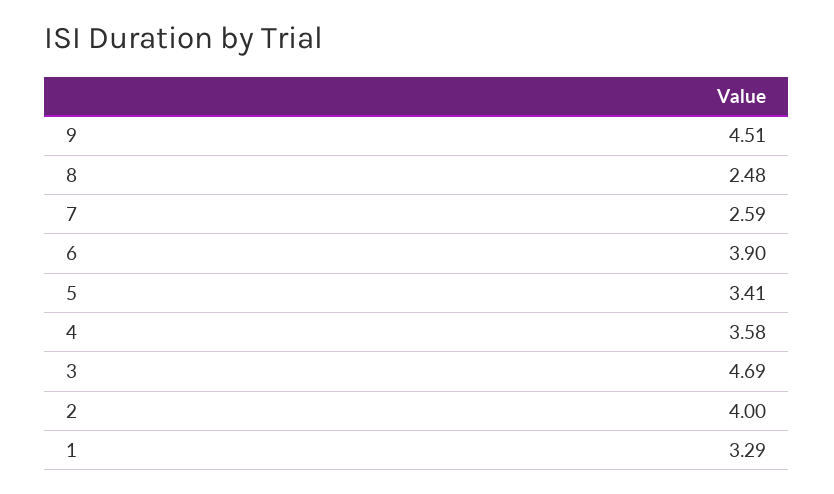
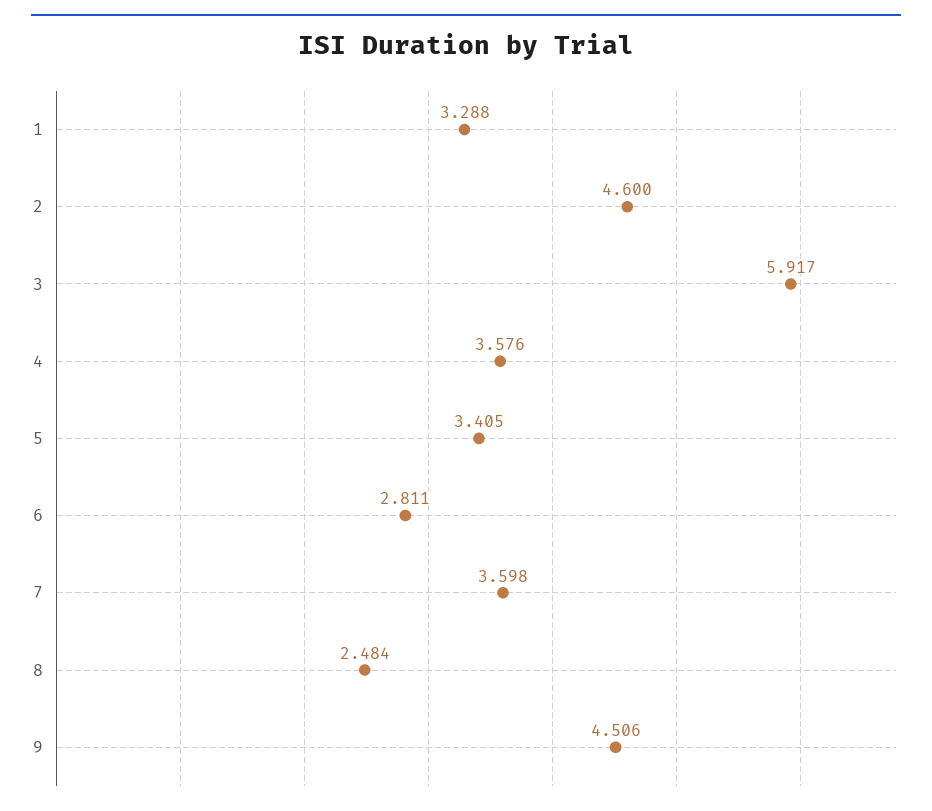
7: 2.59 -> 3.598
6: 3.9 -> 2.811
3: 4.69 -> 5.917
2: 4 -> 4.6

